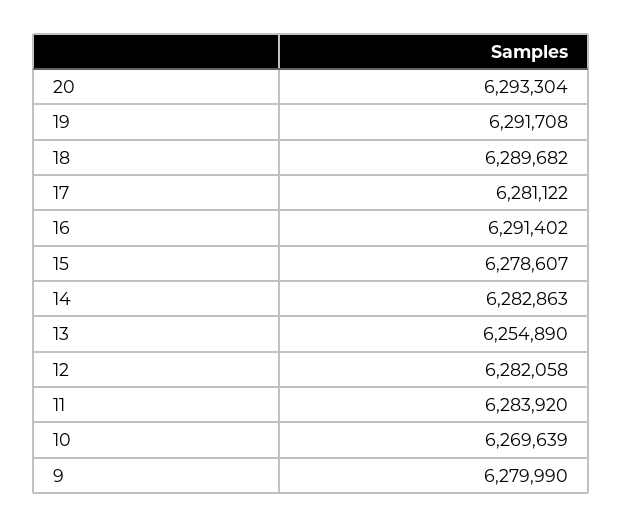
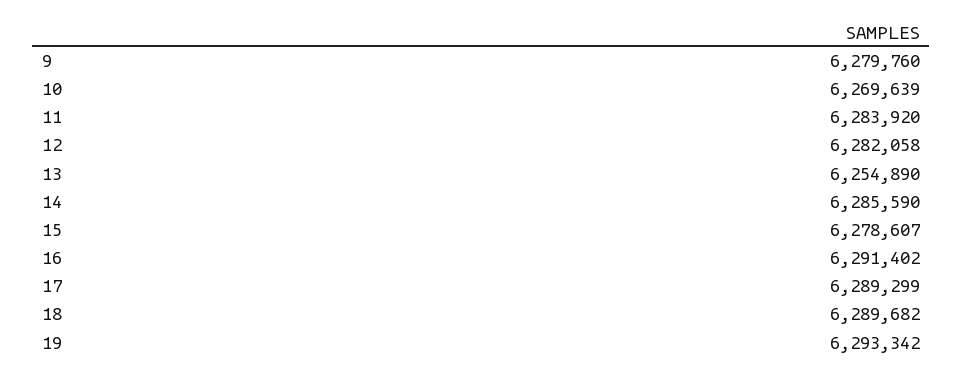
20: 6293304 -> none
19: 6291708 -> 6293342
17: 6281122 -> 6289299
14: 6282863 -> 6285590
9: 6279990 -> 6279760

